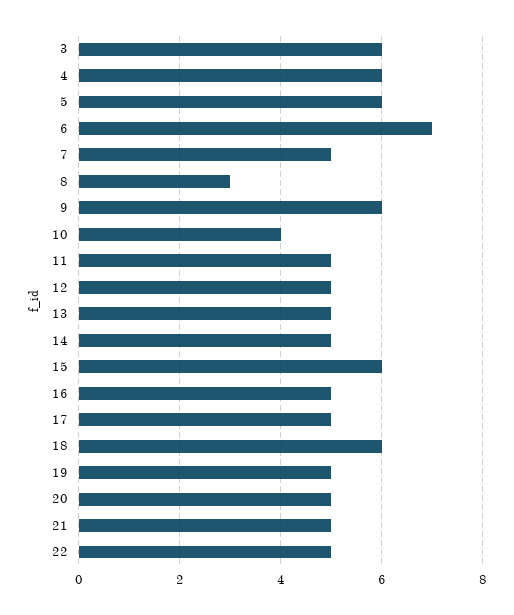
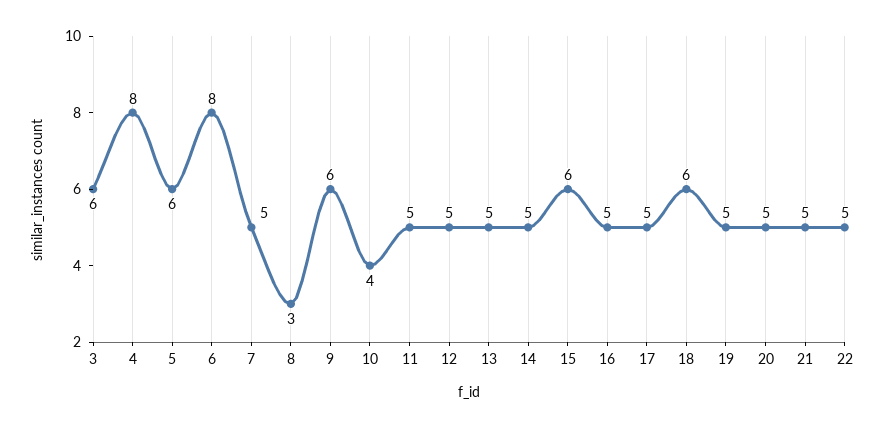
4: 6 -> 8
6: 7 -> 8

